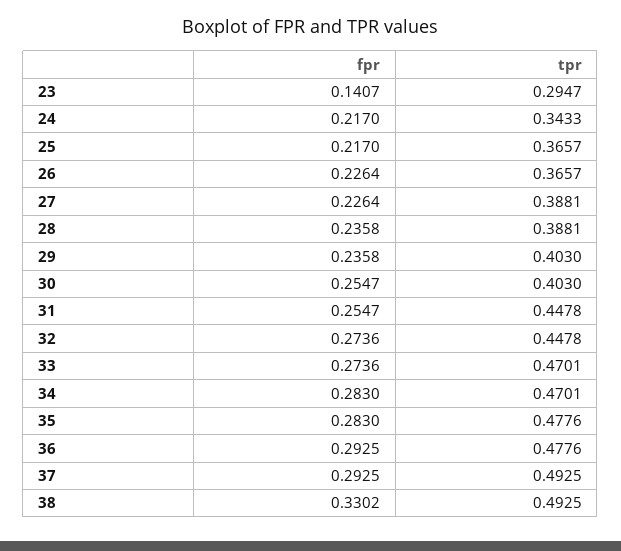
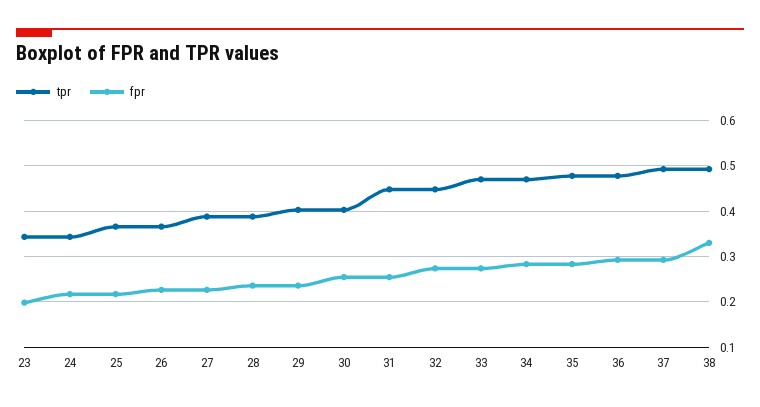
fpr, 23: 0.1407 -> 0.2
tpr, 23: 0.2947 -> 0.34

